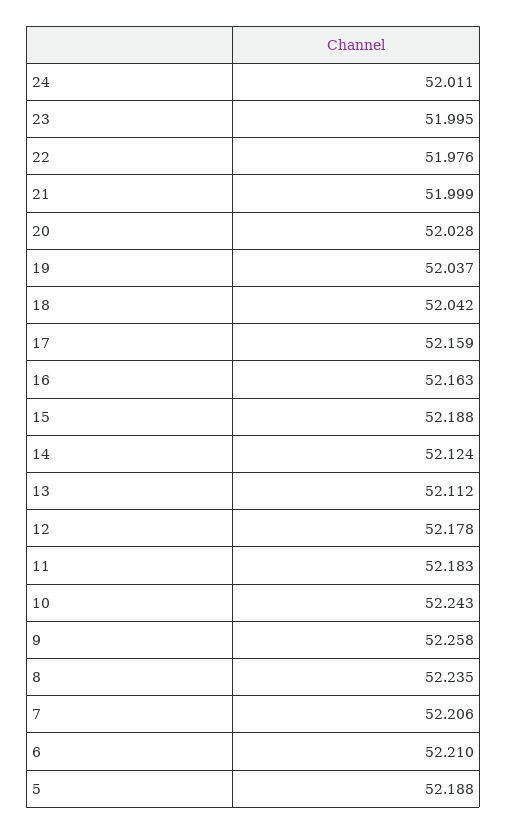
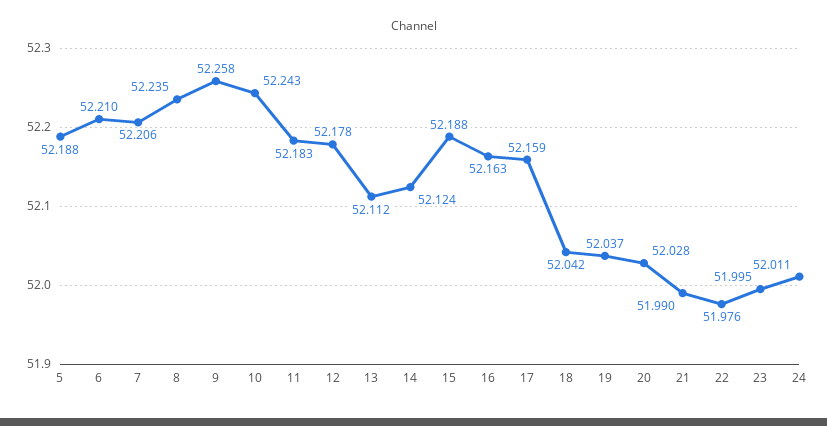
21: 51.999 -> 51.99

